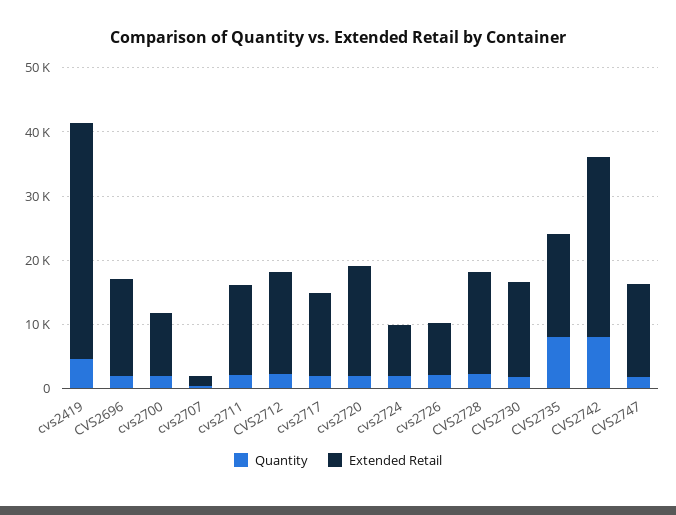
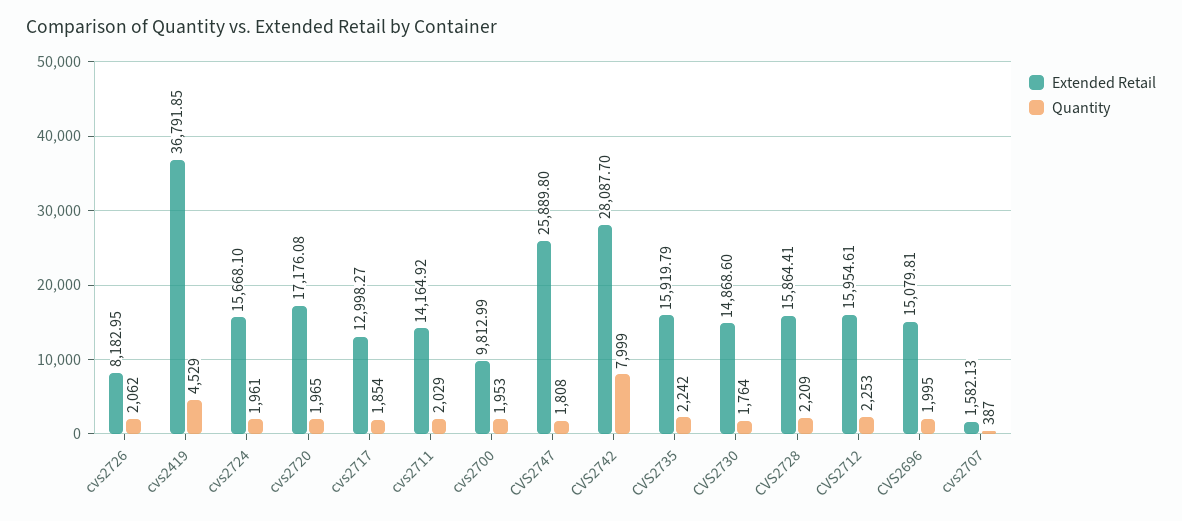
Extended Retail, cvs2724: 8000 -> 15668.1
Quantity, CVS2735: 8000 -> 2242
Extended Retail, CVS2747: 14000 -> 25889.8

